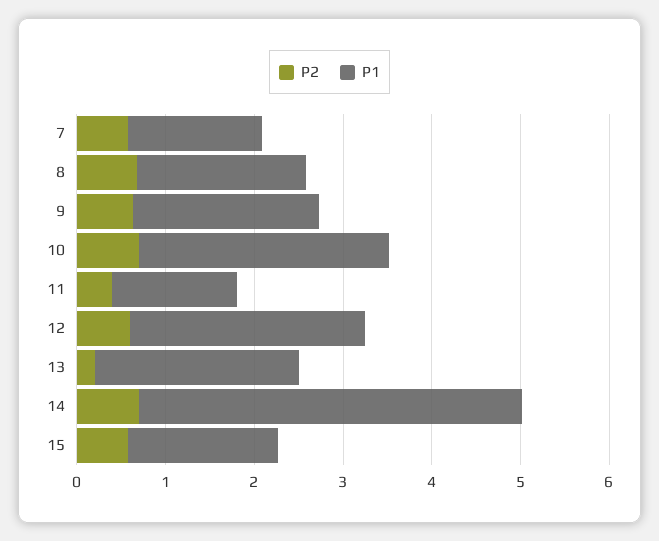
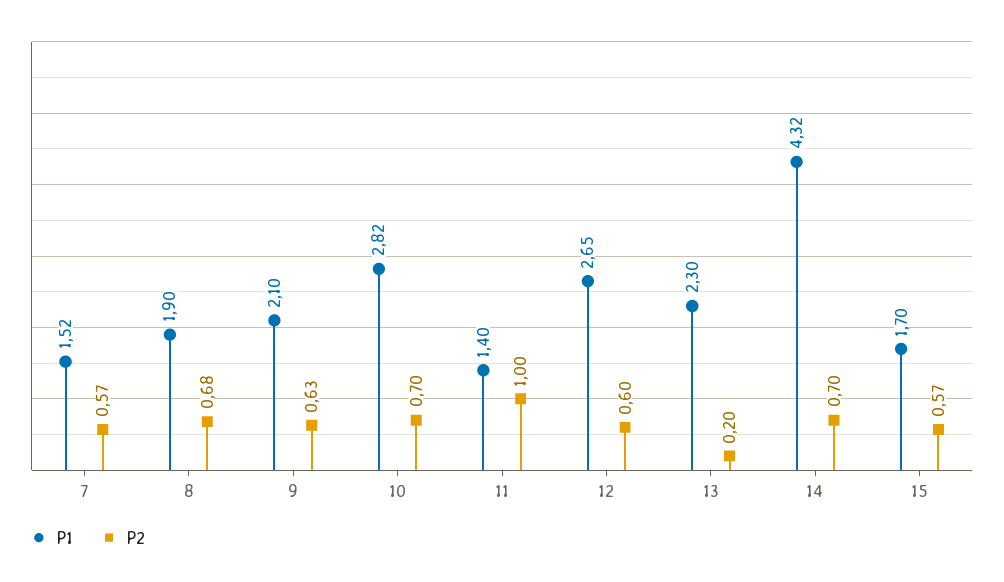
P2, 11: 0.4 -> 1

